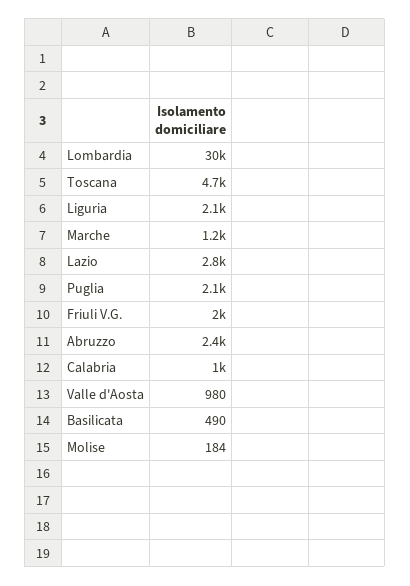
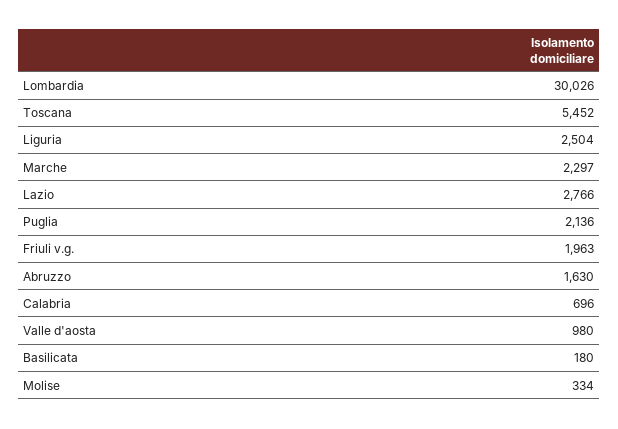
Toscana: 4700 -> 5452
Liguria: 2100 -> 2504
Marche: 1200 -> 2297
Abruzzo: 2400 -> 1630
Calabria: 1000 -> 696
Basilicata: 490 -> 180
Molise: 184 -> 334

